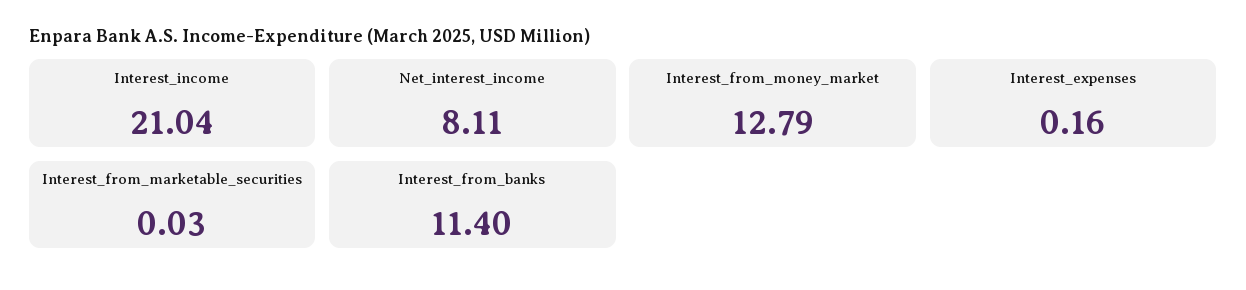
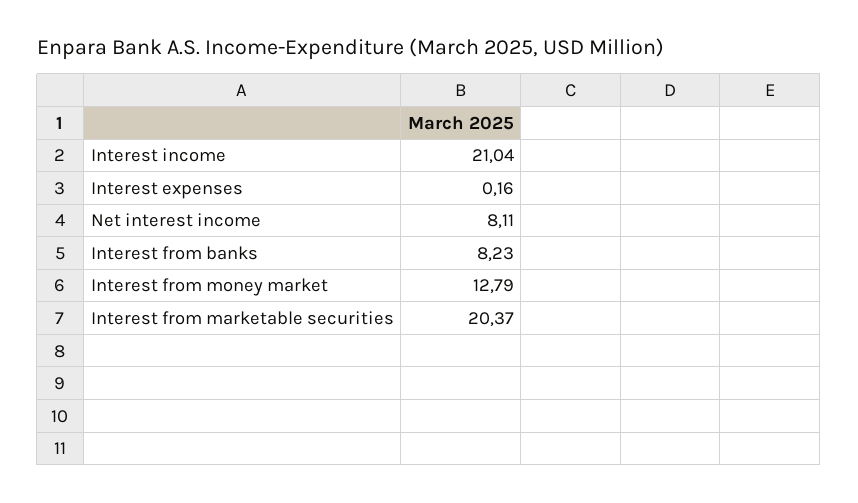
Interest_from_marketable_securities: 0.03 -> 20.37
Interest_from_banks: 11.4 -> 8.23

